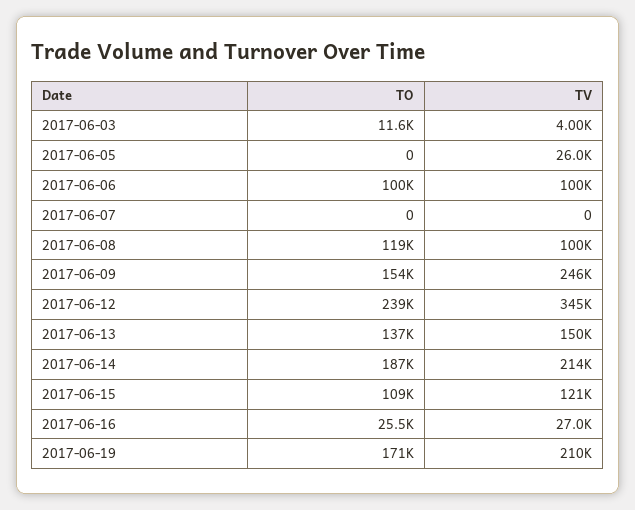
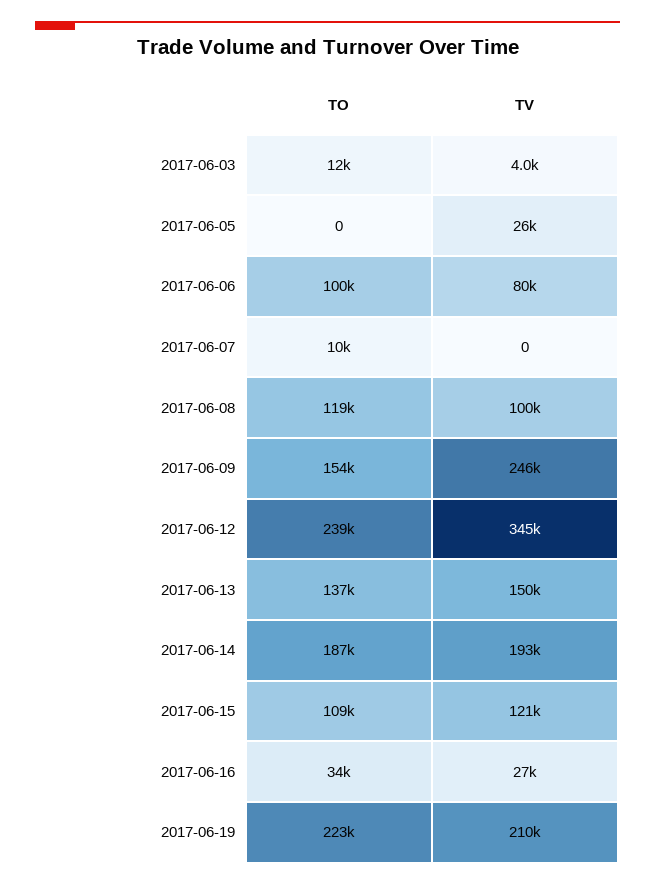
TV, 2017-06-06: 100000 -> 80000
TO, 2017-06-07: 0 -> 10000
TV, 2017-06-14: 214000 -> 193000
TO, 2017-06-16: 25500 -> 34000
TO, 2017-06-19: 171000 -> 223000

